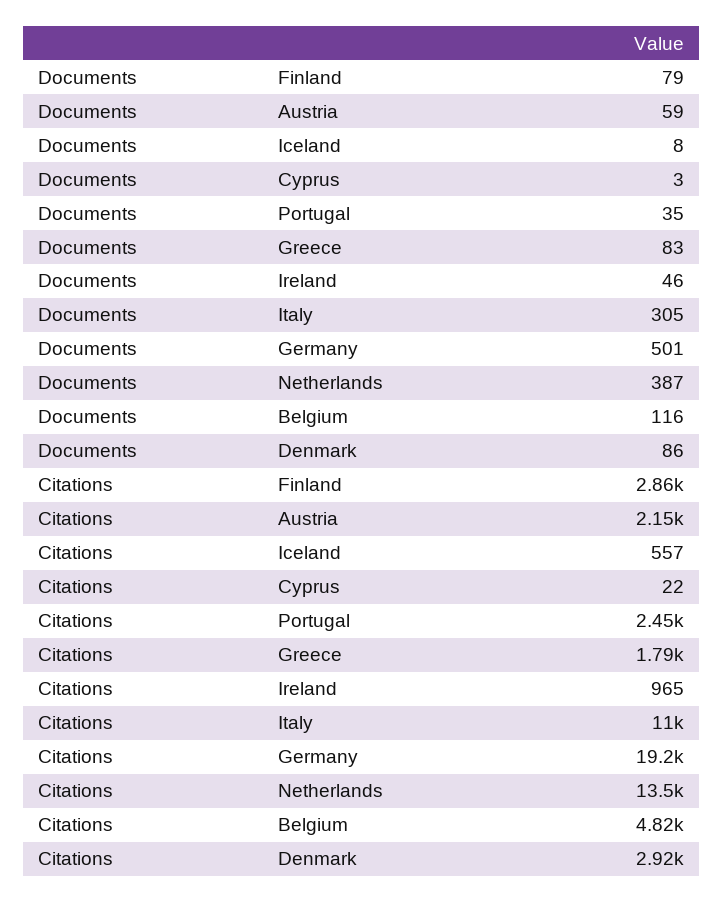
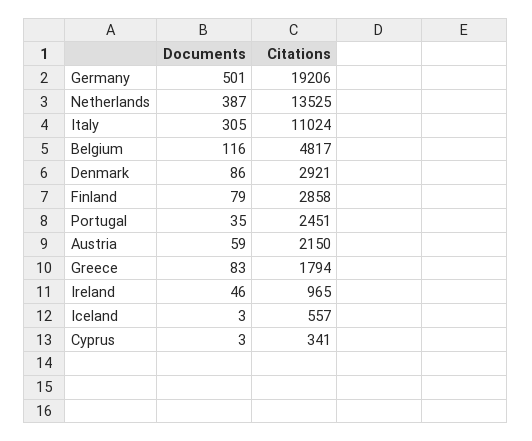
Documents, Iceland: 8 -> 3
Citations, Cyprus: 22 -> 341

